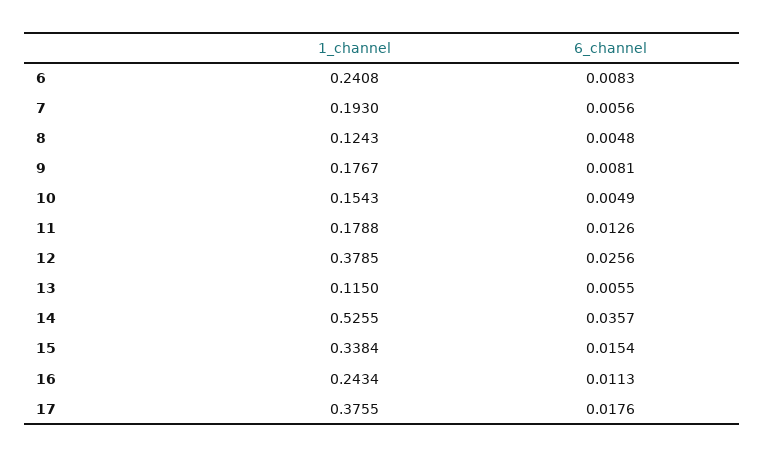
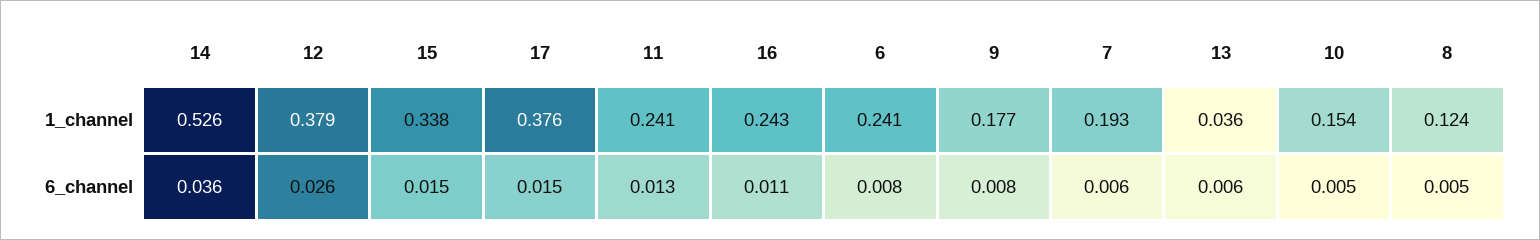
1_channel, 11: 0.1788 -> 0.241
1_channel, 13: 0.115 -> 0.036
6_channel, 17: 0.0176 -> 0.015

